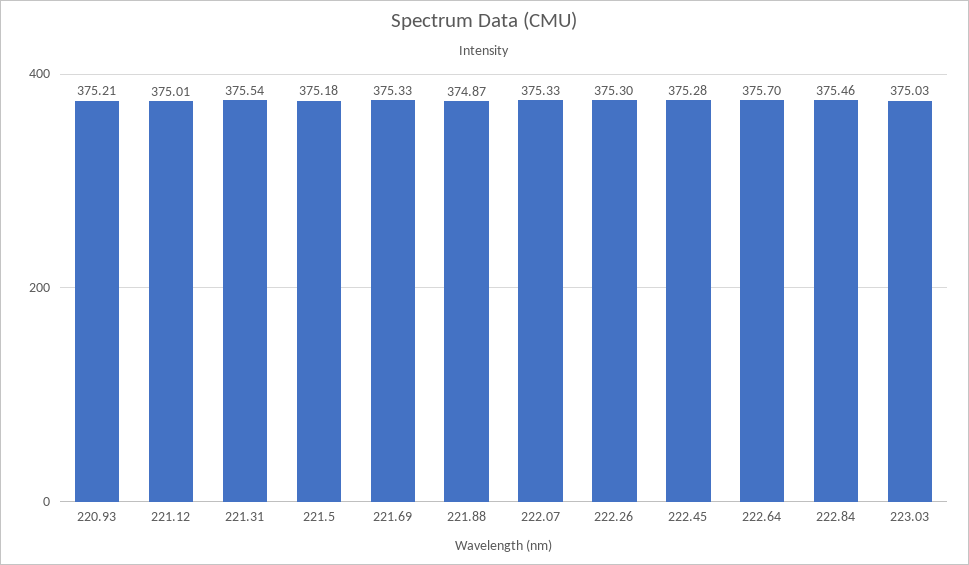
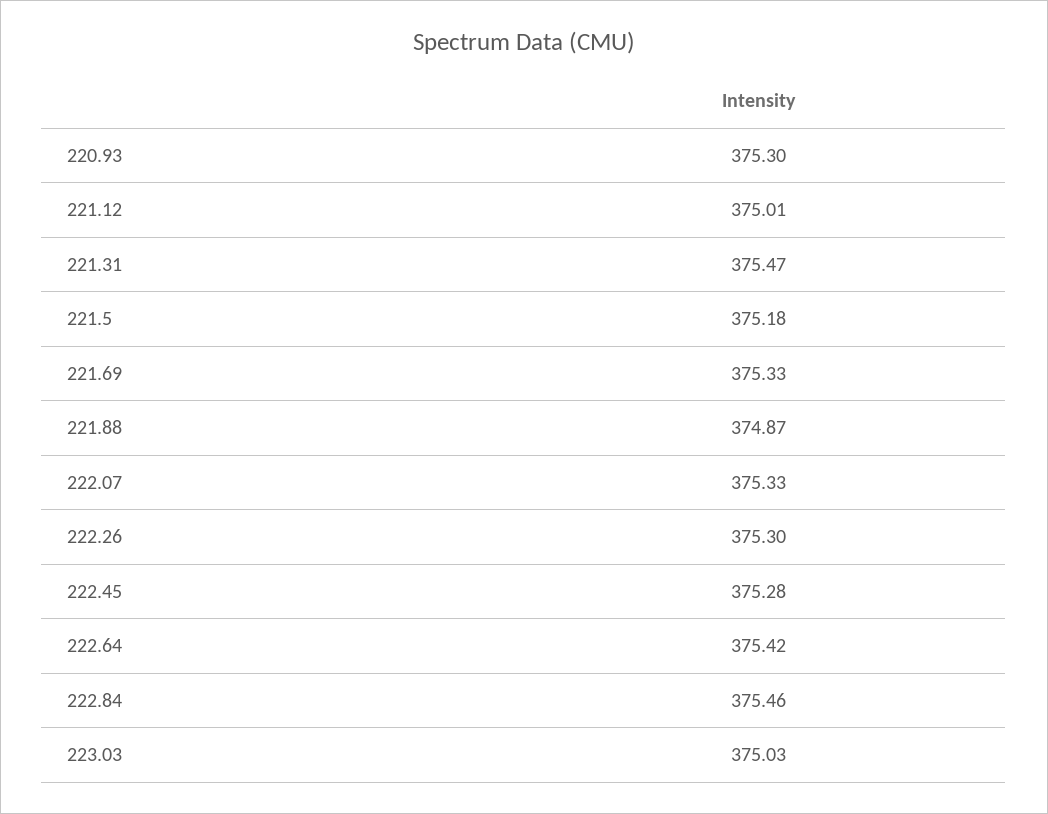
220.93: 375.21 -> 375.3
221.31: 375.54 -> 375.47
222.64: 375.7 -> 375.42

